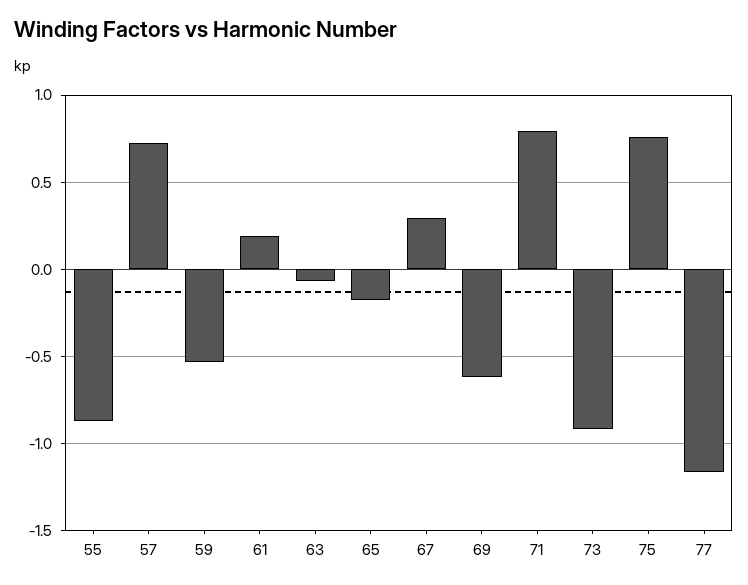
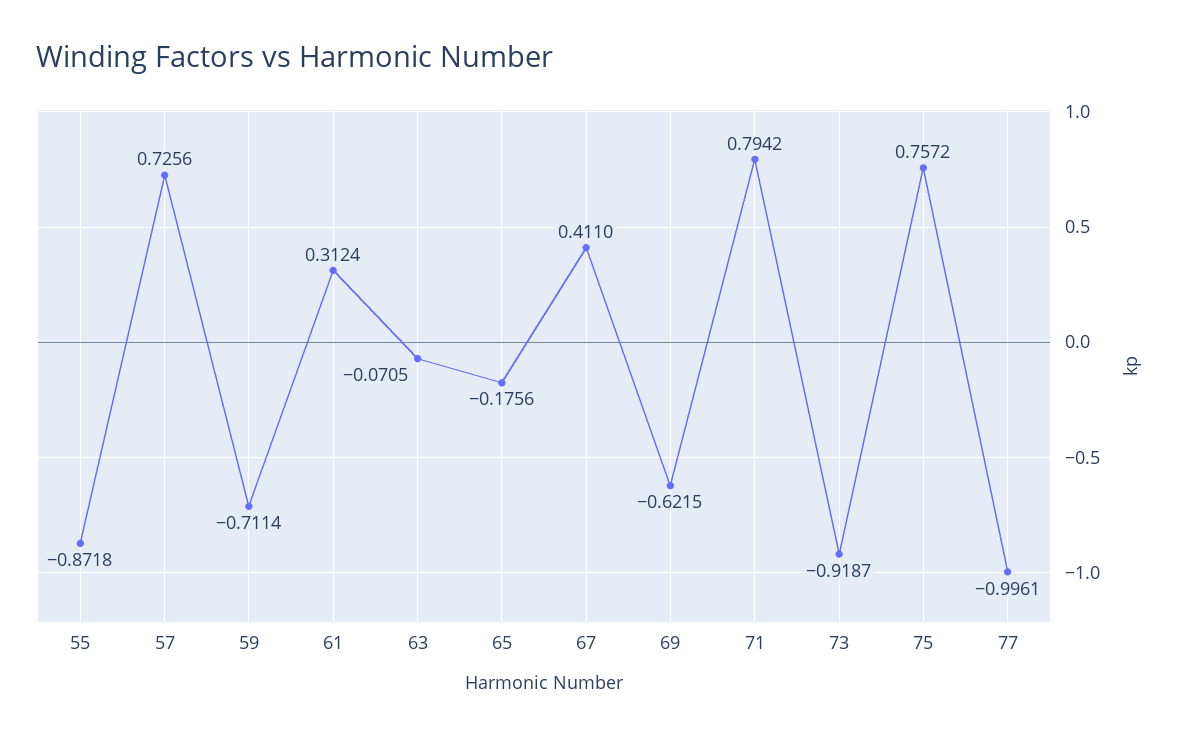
59: -0.55 -> -0.7114
61: 0.2 -> 0.3124
67: 0.3 -> 0.411
77: -1.15 -> -0.9961

